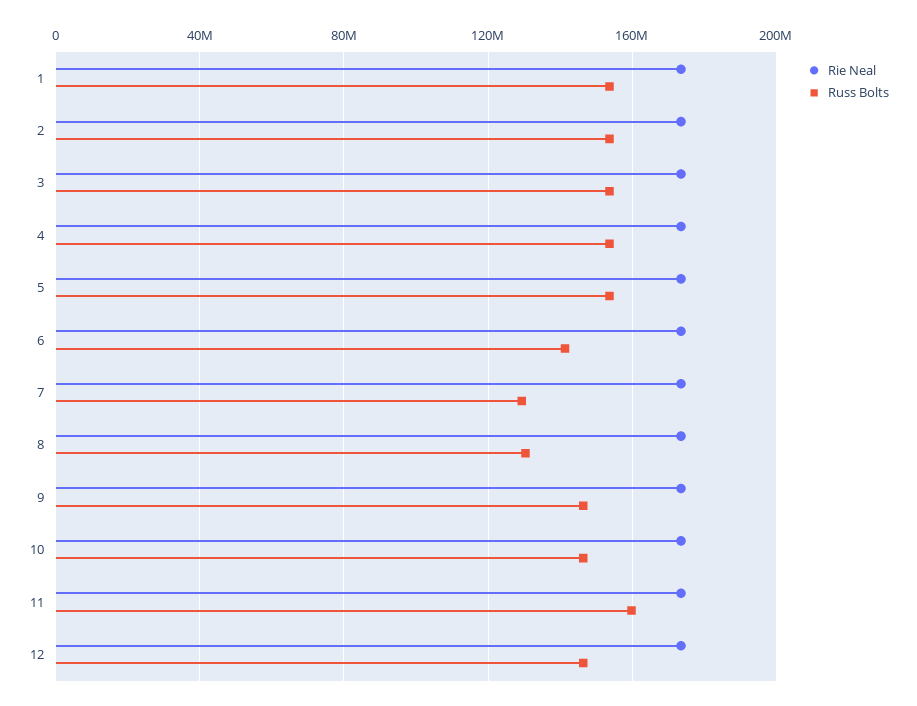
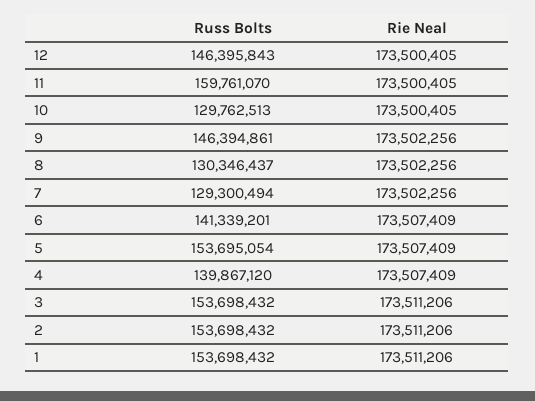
Russ Bolts, 4: 155000000 -> 139867120
Russ Bolts, 10: 145000000 -> 129762513

